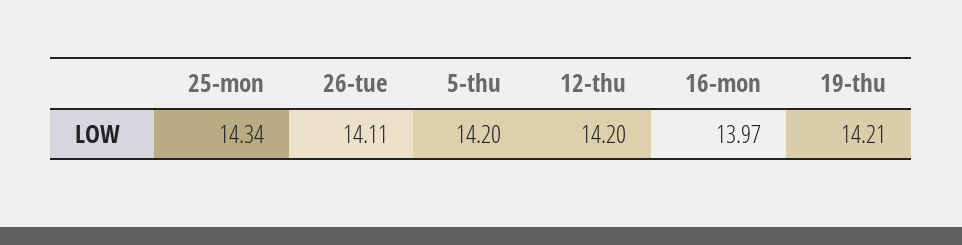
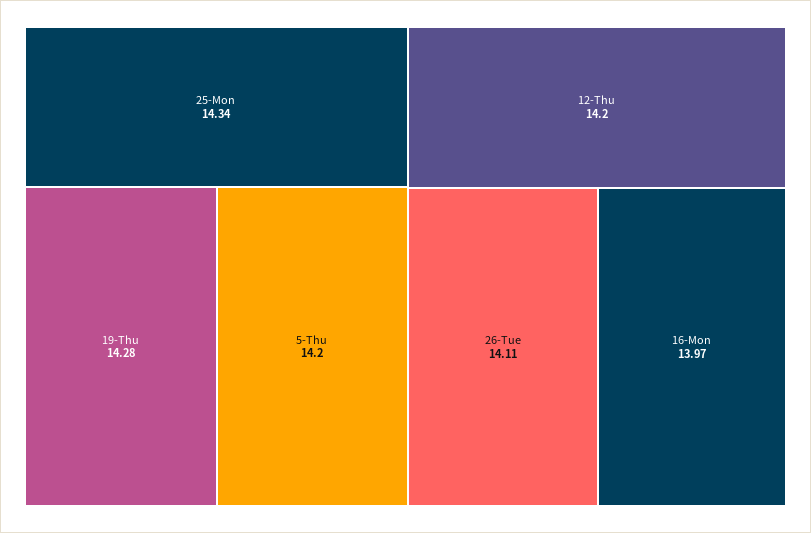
19-thu: 14.21 -> 14.28

